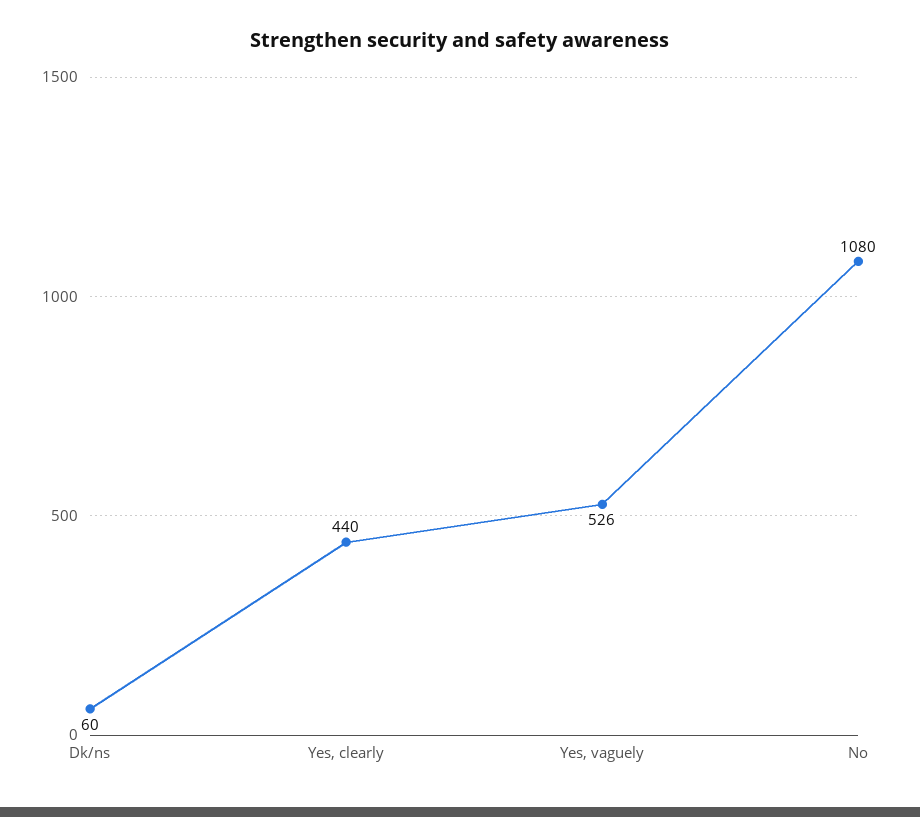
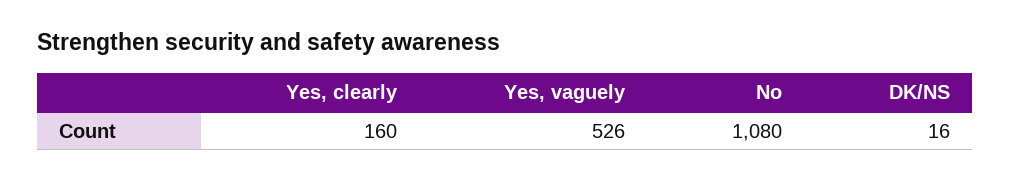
Dk/ns: 60 -> 16
Yes, clearly: 440 -> 160

